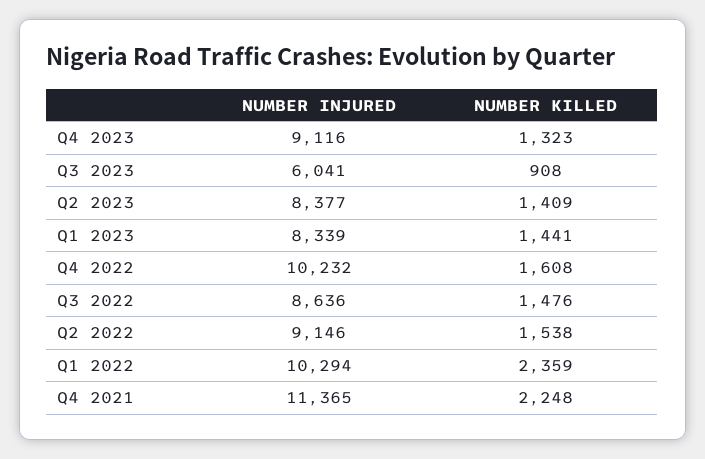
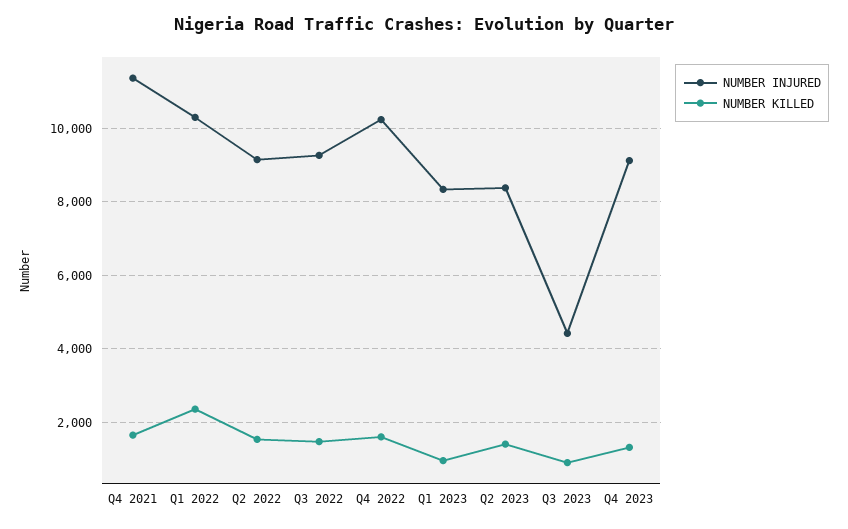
NUMBER INJURED, Q3 2023: 6041 -> 4400
NUMBER KILLED, Q1 2023: 1441 -> 1000
NUMBER INJURED, Q3 2022: 8636 -> 9200
NUMBER KILLED, Q4 2021: 2248 -> 1600

